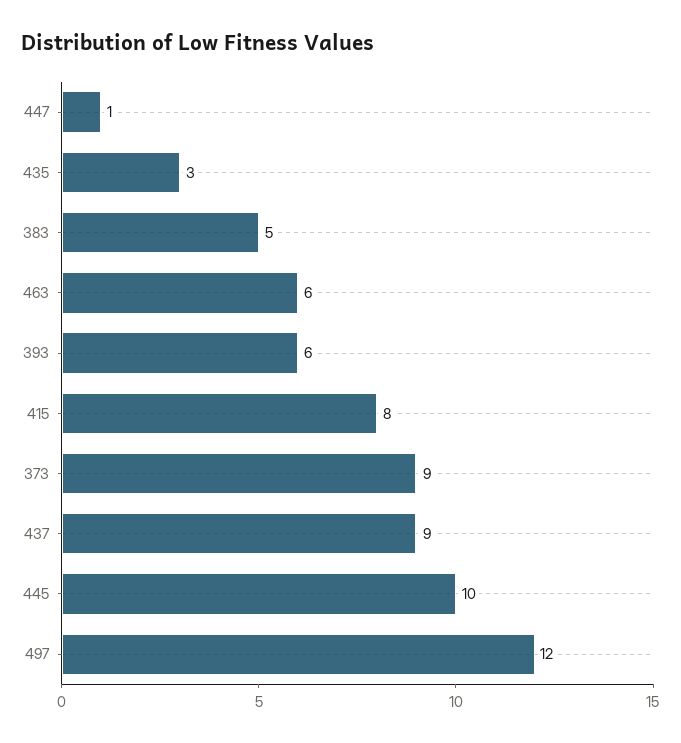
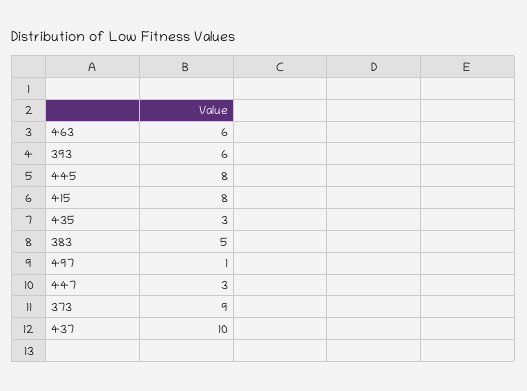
447: 1 -> 3
437: 9 -> 10
445: 10 -> 8
497: 12 -> 1

